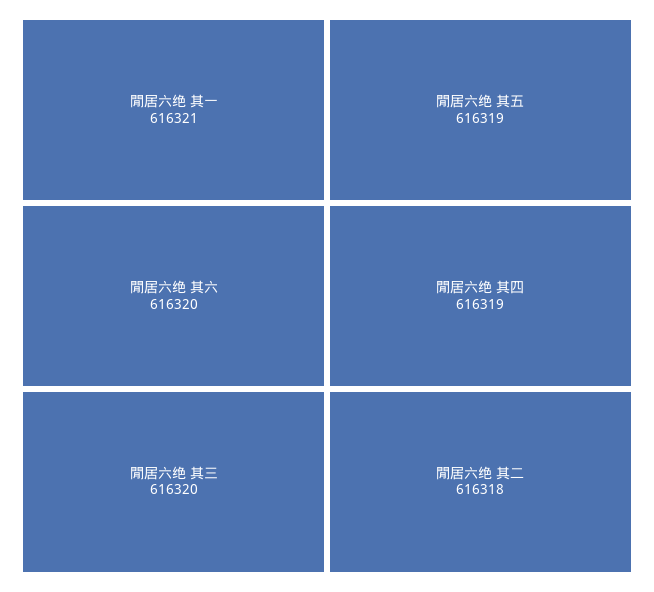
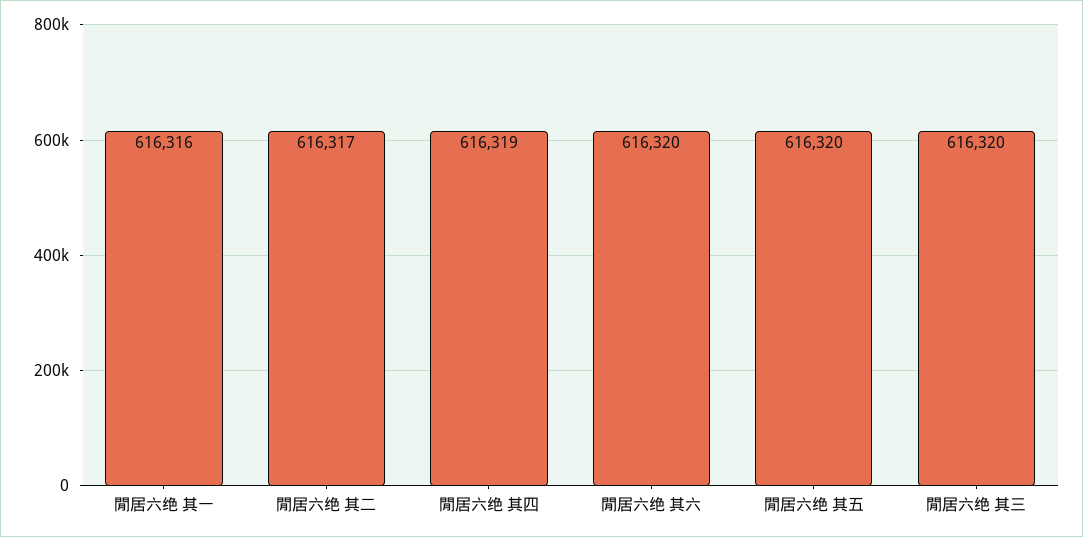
閒居六绝 其一: 616321 -> 616316
閒居六绝 其五: 616319 -> 616320
閒居六绝 其二: 616318 -> 616317

